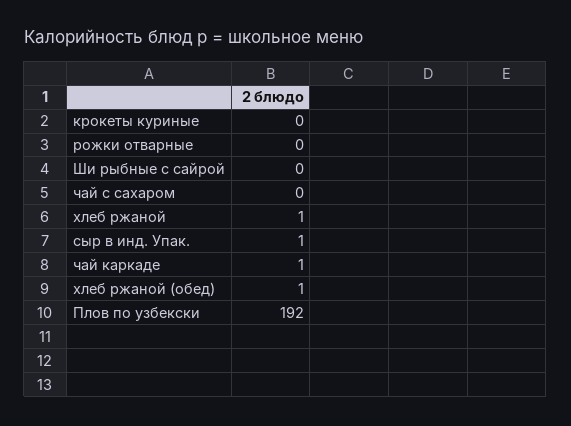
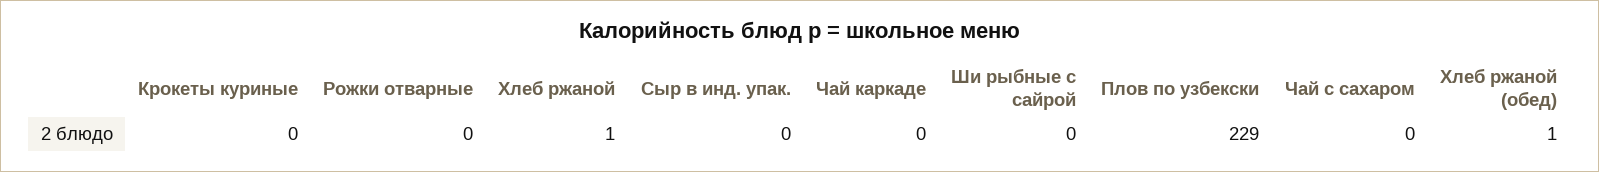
сыр в инд. Упак.: 1 -> 0
чай каркаде: 1 -> 0
Плов по узбекски: 192 -> 229

